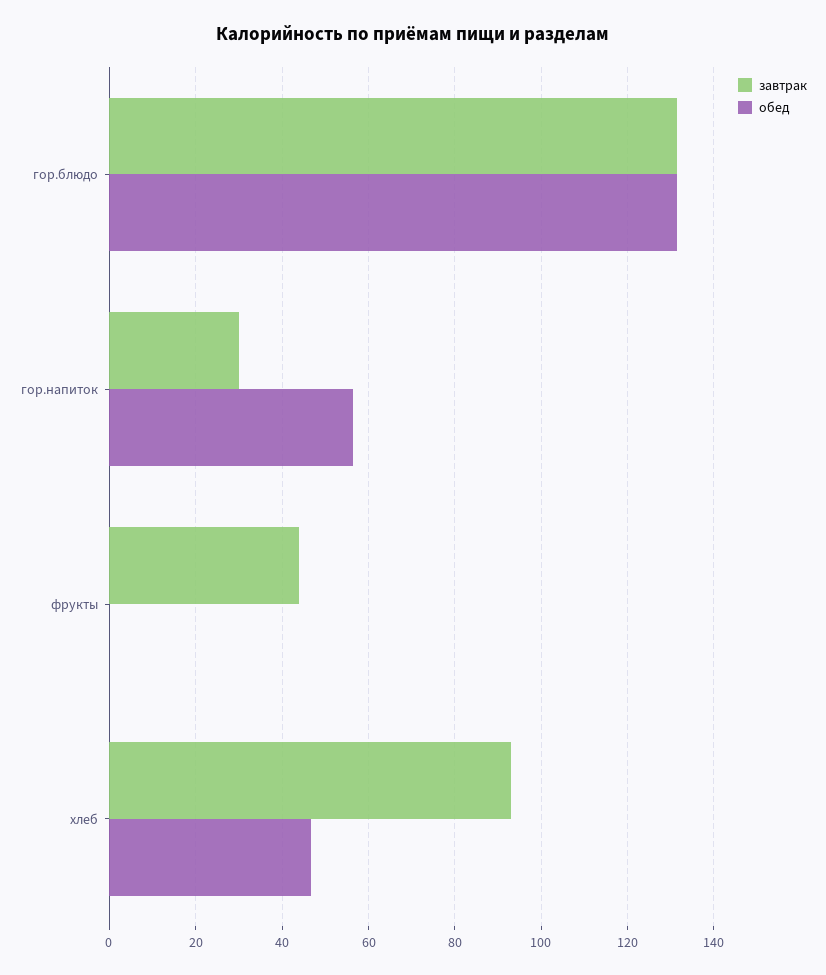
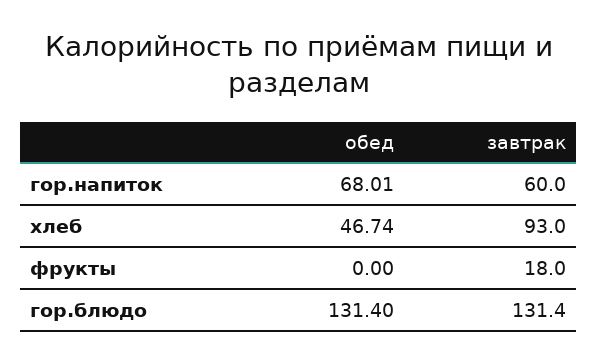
завтрак, гор.напиток: 30 -> 60
обед, гор.напиток: 56 -> 68.01
завтрак, фрукты: 44 -> 18

